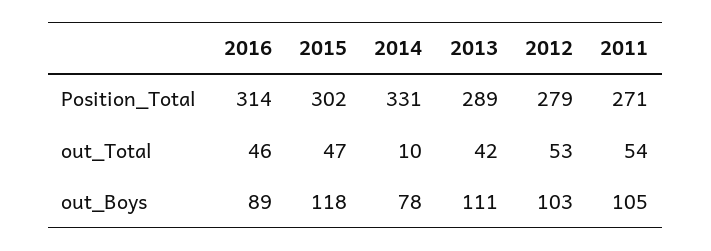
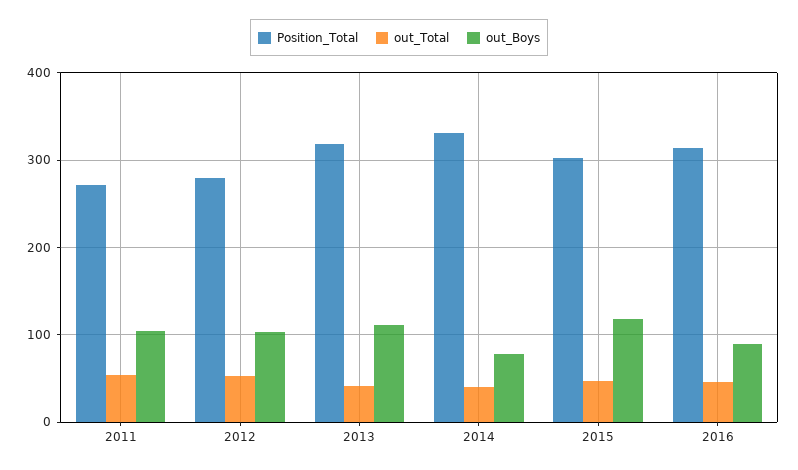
Position_Total, 2013: 289 -> 320
out_Total, 2014: 10 -> 40

